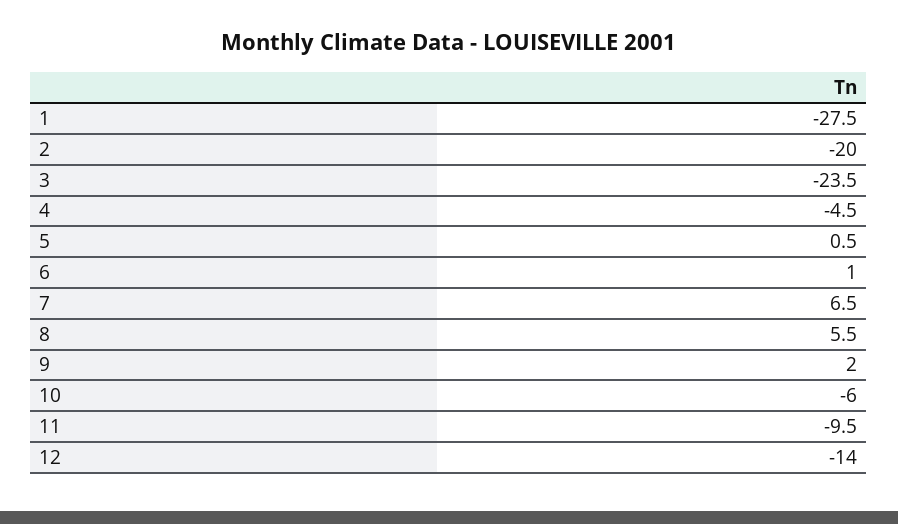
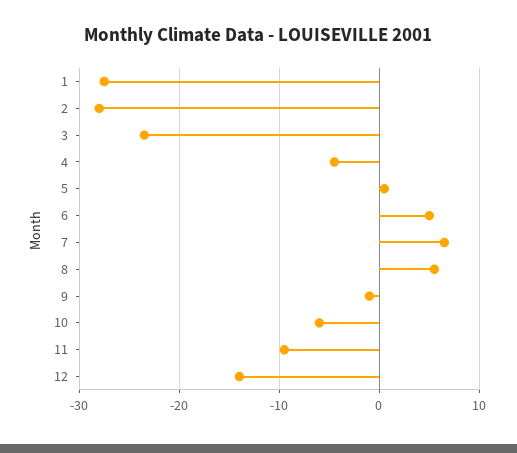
2: -20 -> -28
6: 1 -> 5
9: 2 -> -1

